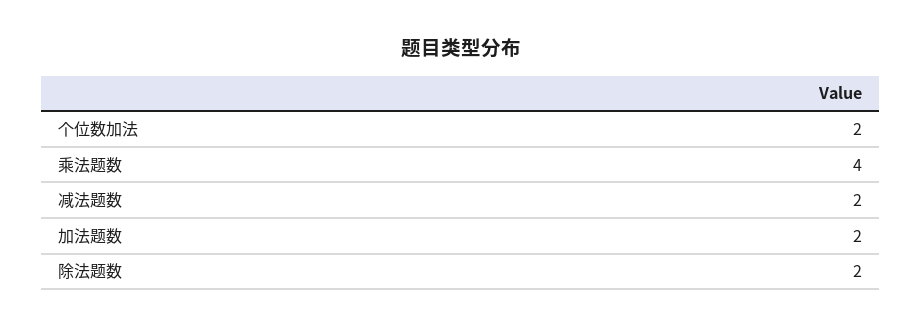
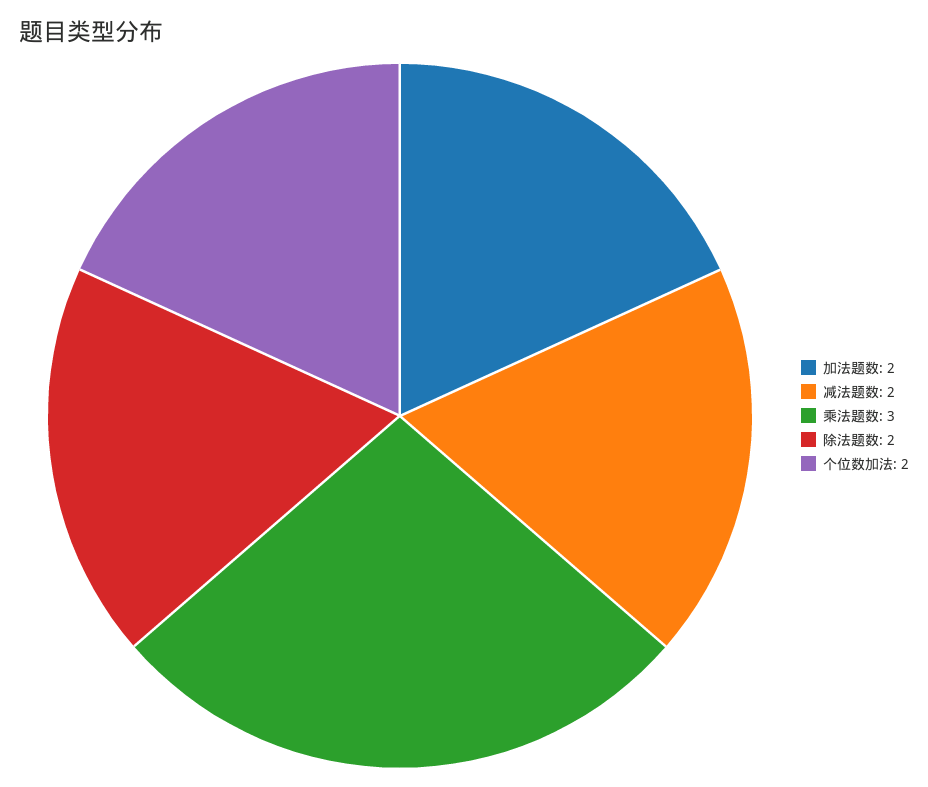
乘法题数: 4 -> 3

